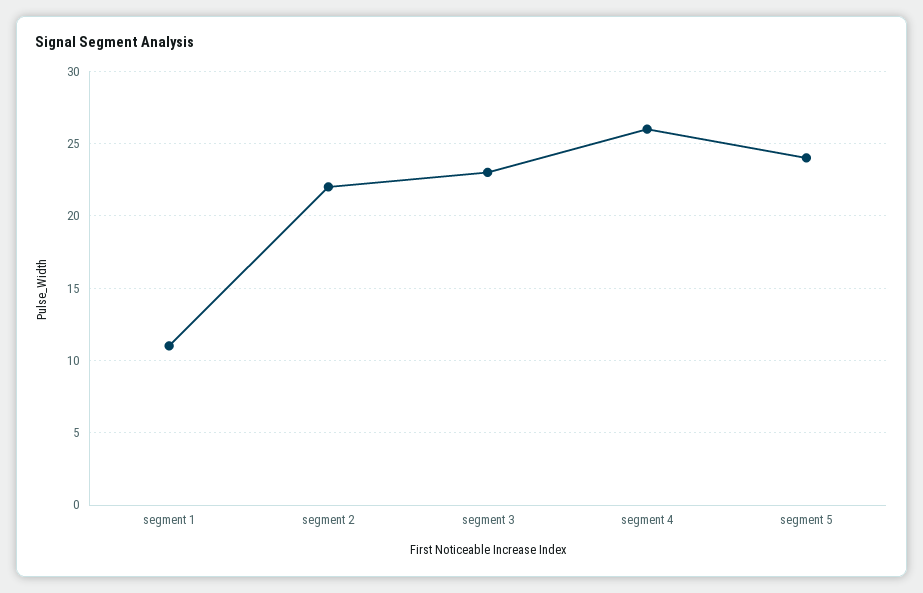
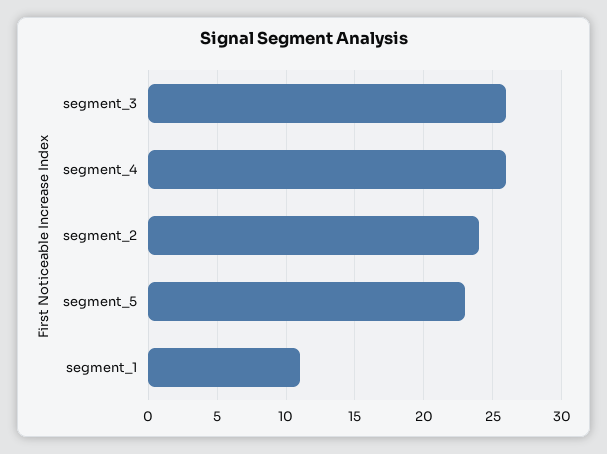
segment 2: 22 -> 24
segment 3: 23 -> 26
segment 5: 24 -> 23

